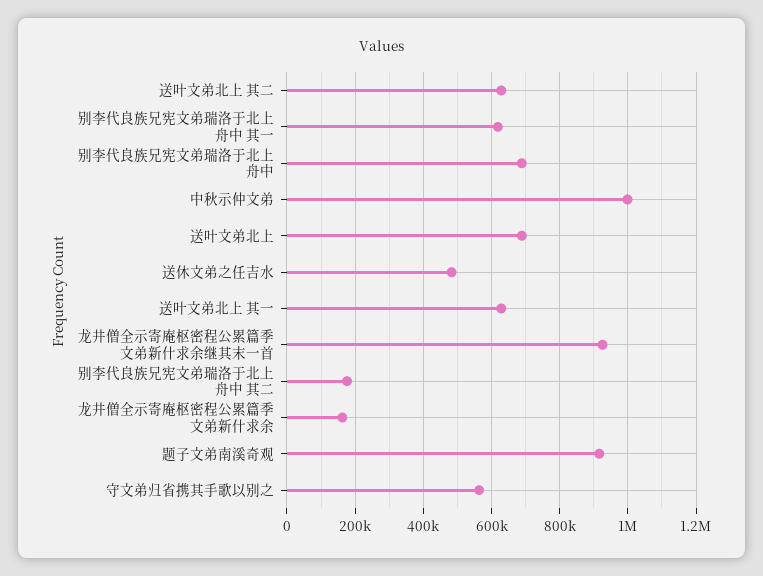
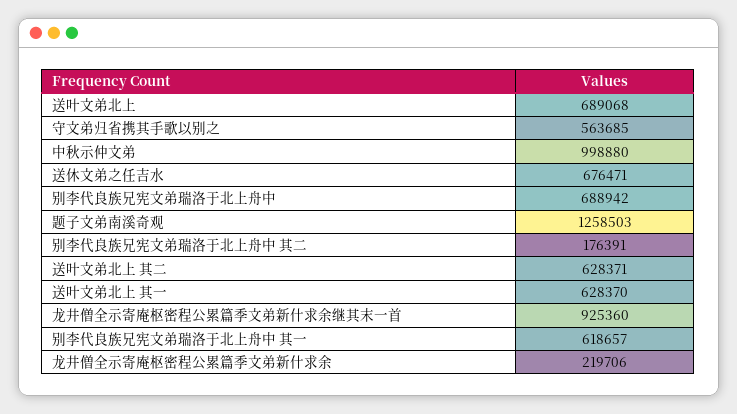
送休文弟之任吉水: 480000 -> 676471
龙井僧全示寄庵枢密程公累篇季文弟新什求余: 160000 -> 219706
题子文弟南溪奇观: 920000 -> 1258503

